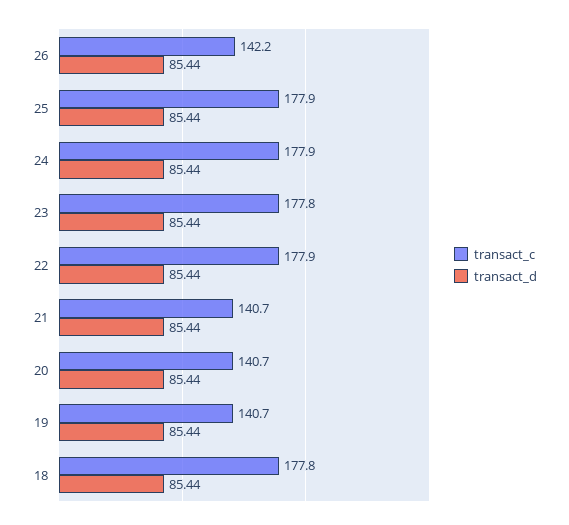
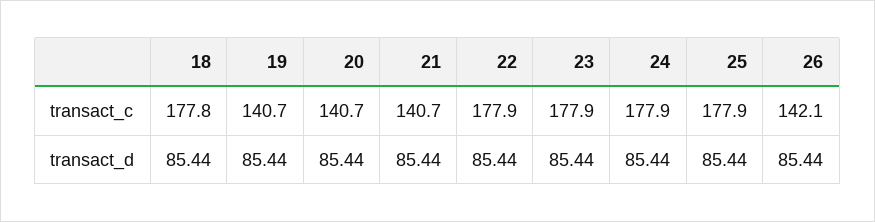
transact_c, 26: 142.2 -> 142.1
transact_c, 23: 177.8 -> 177.9

